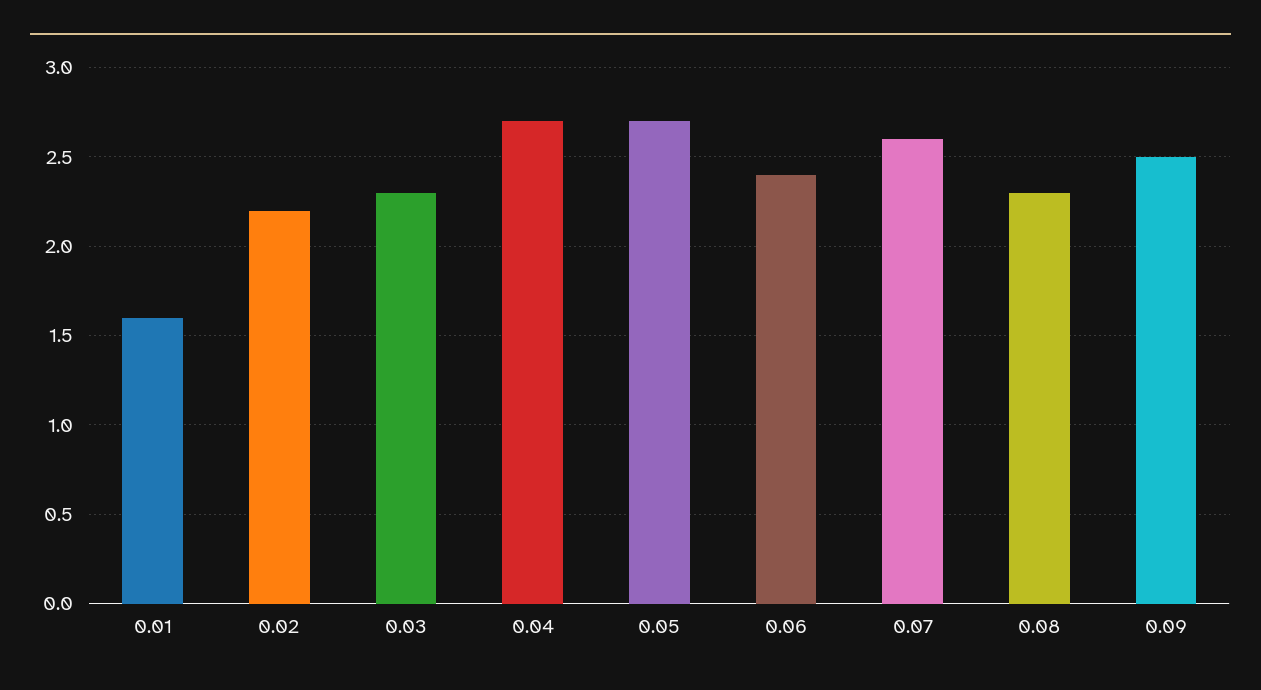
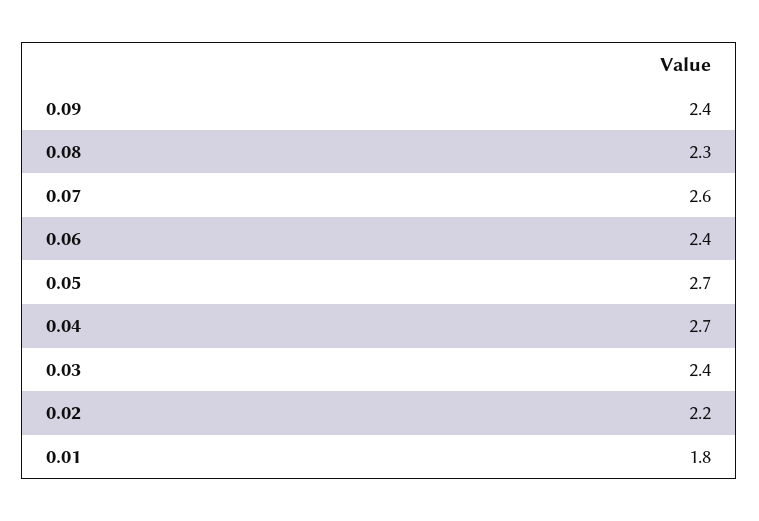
0.01: 1.6 -> 1.8
0.03: 2.3 -> 2.4
0.09: 2.5 -> 2.4

